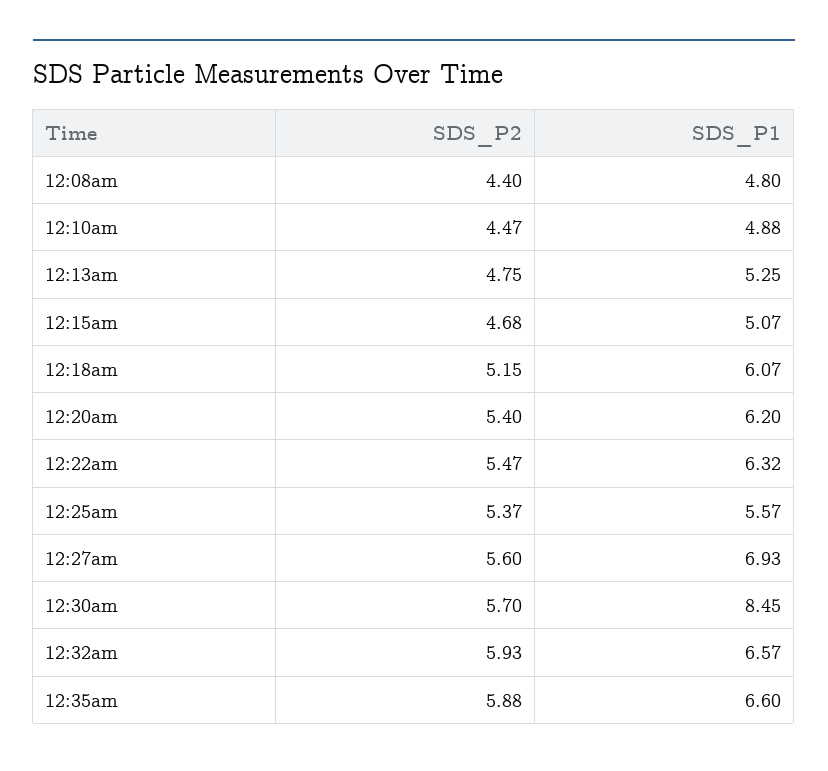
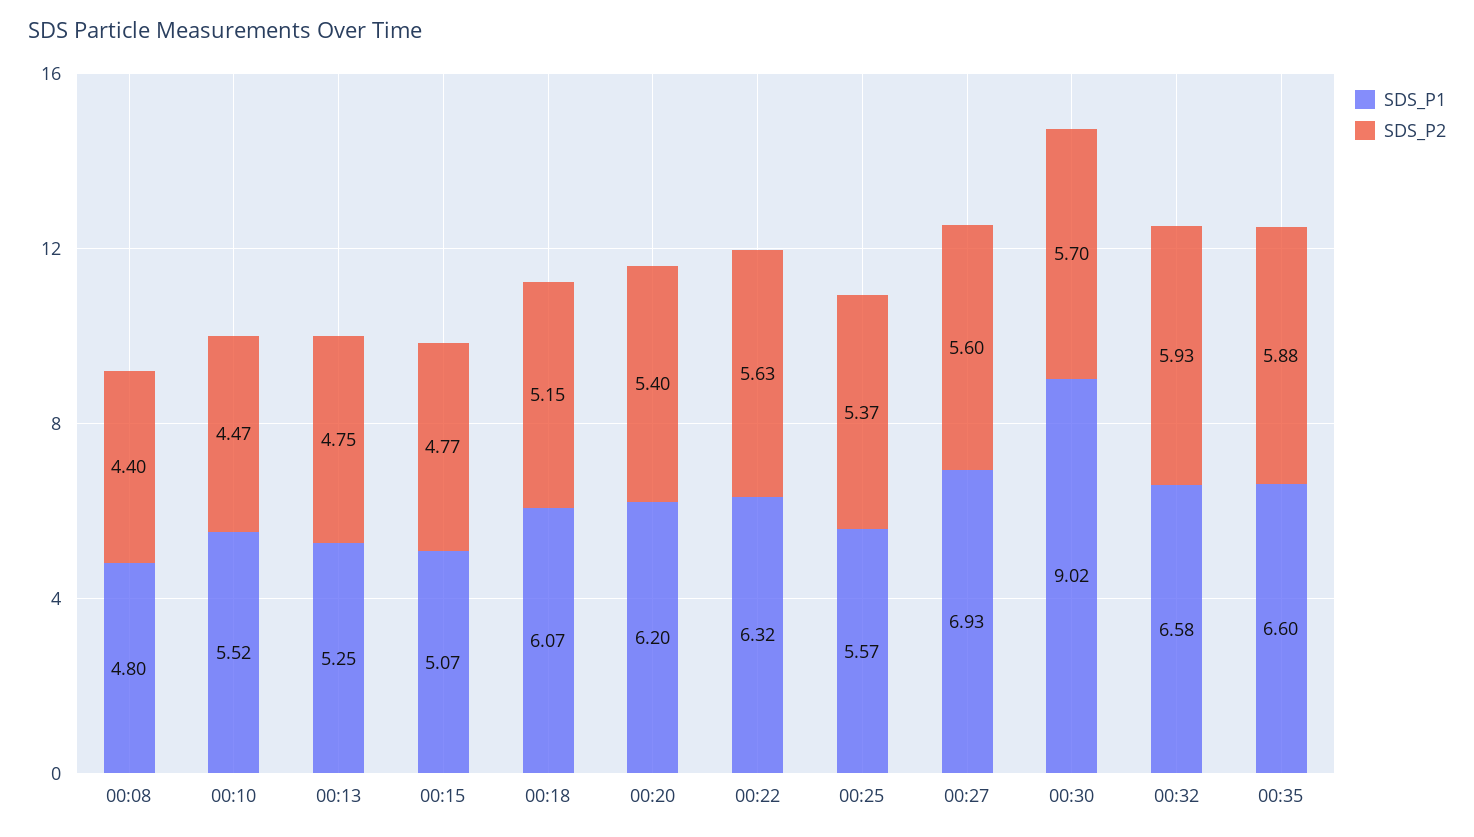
SDS_P1, 12:10am: 4.88 -> 5.52
SDS_P2, 12:15am: 4.68 -> 4.77
SDS_P2, 12:22am: 5.47 -> 5.63
SDS_P1, 12:30am: 8.45 -> 9.02
SDS_P1, 12:32am: 6.57 -> 6.58

